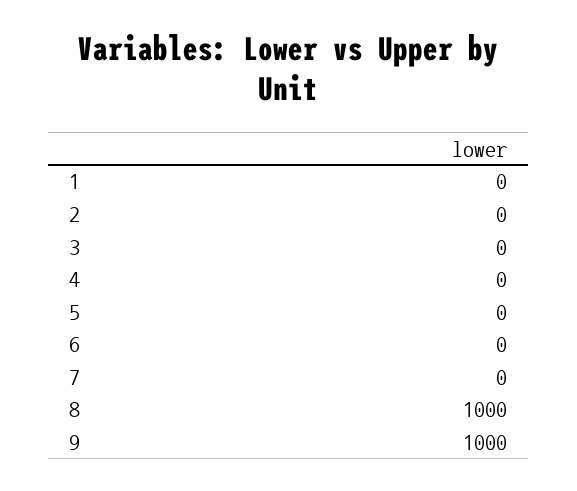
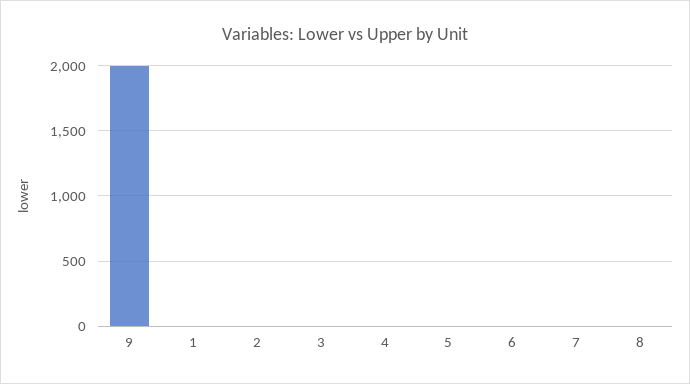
8: 1000 -> 0
9: 1000 -> 2000

